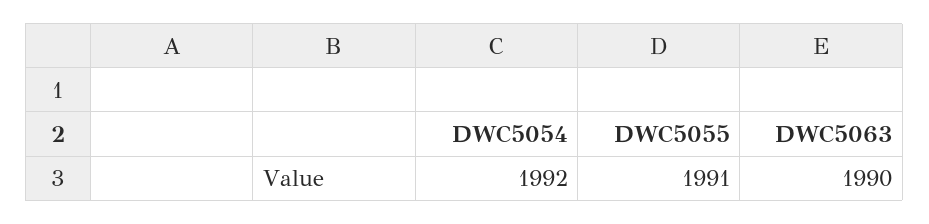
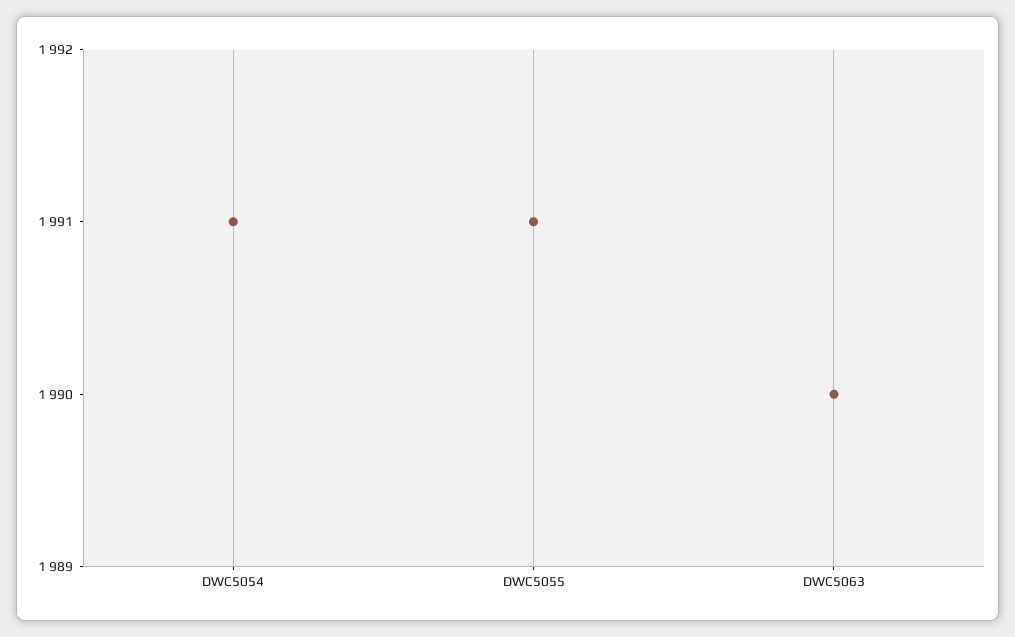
DWC5054: 1992 -> 1991

